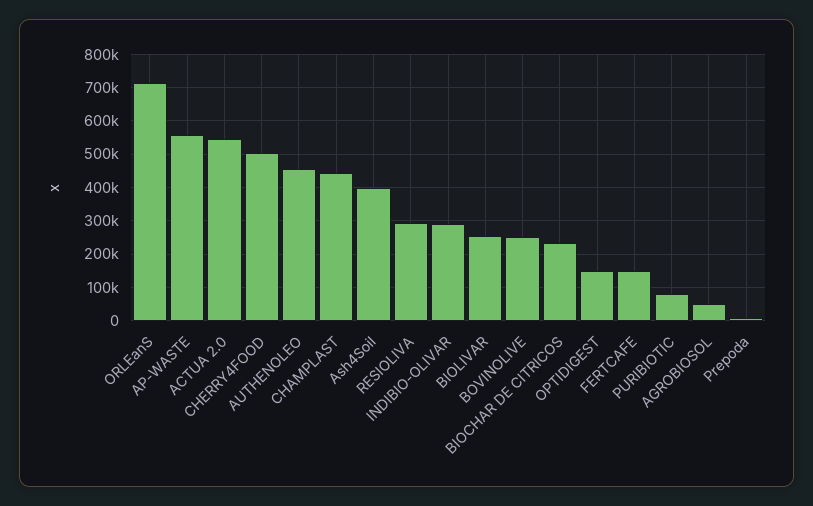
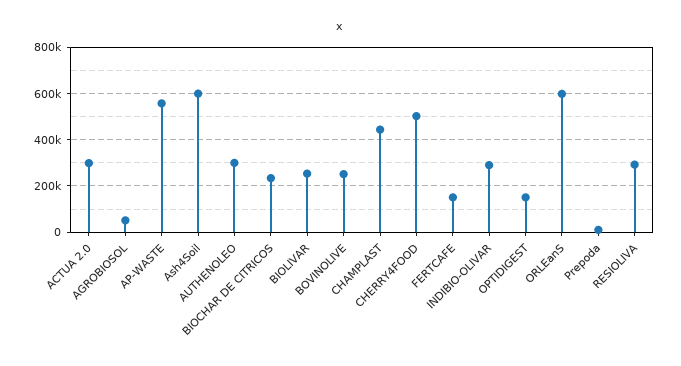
ORLEanS: 720000 -> 600000
ACTUA 2.0: 540000 -> 300000
AUTHENOLEO: 460000 -> 300000
Ash4Soil: 400000 -> 600000
PURIBIOTIC: 80000 -> none

